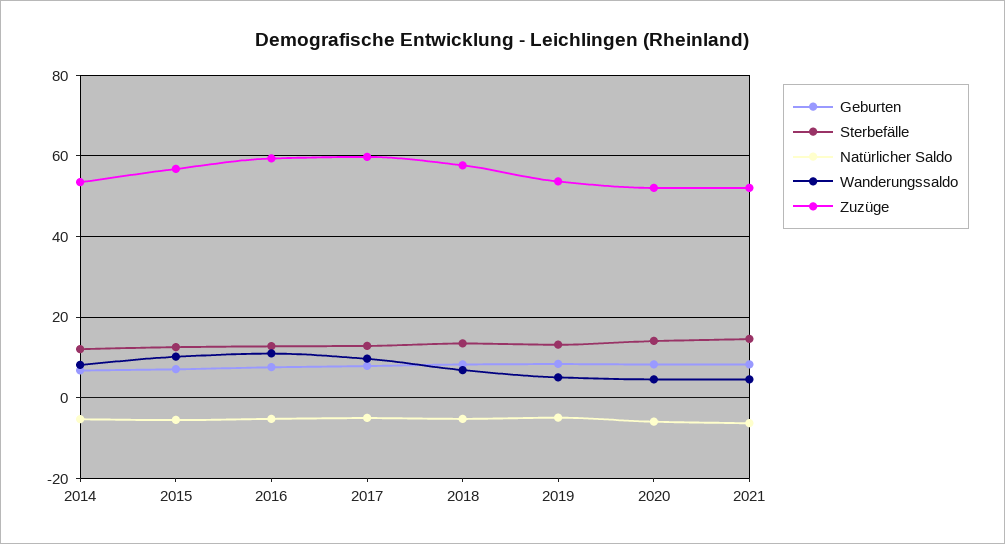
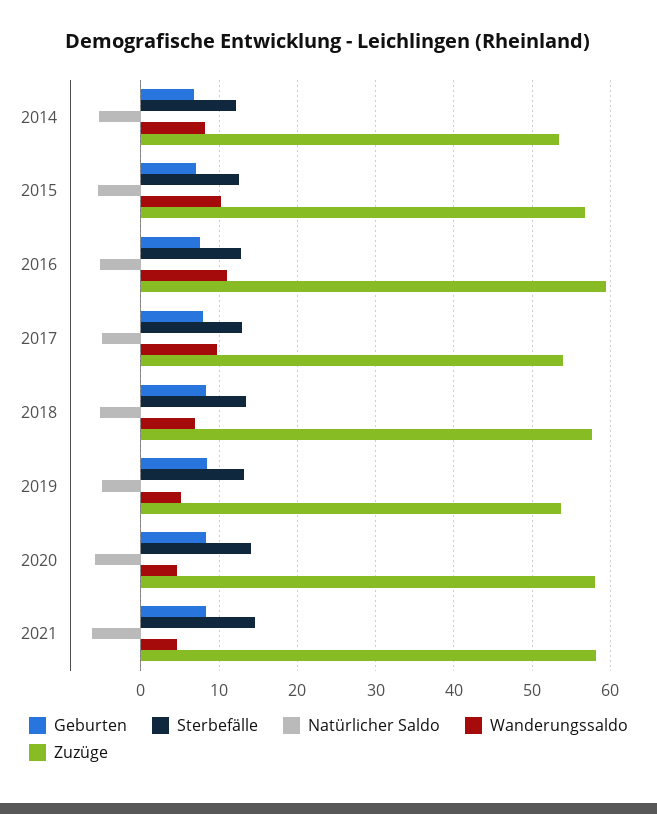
Zuzüge, 2017: 60 -> 54
Zuzüge, 2020: 52 -> 58
Zuzüge, 2021: 52 -> 58

